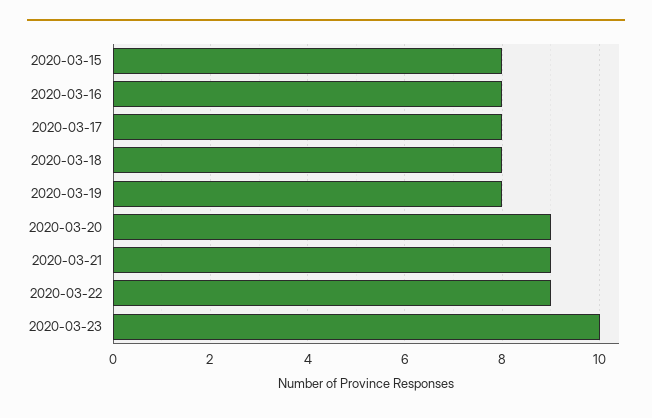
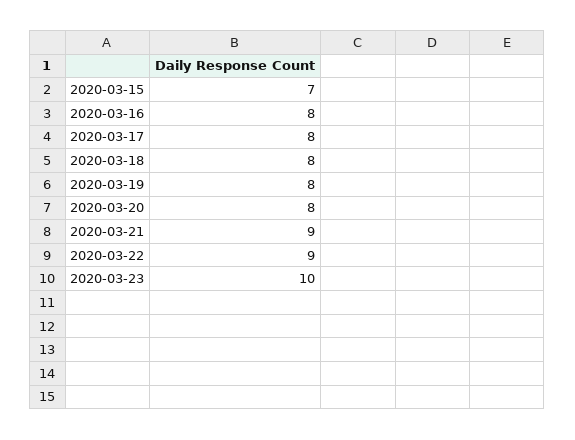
2020-03-15: 8 -> 7
2020-03-20: 9 -> 8

